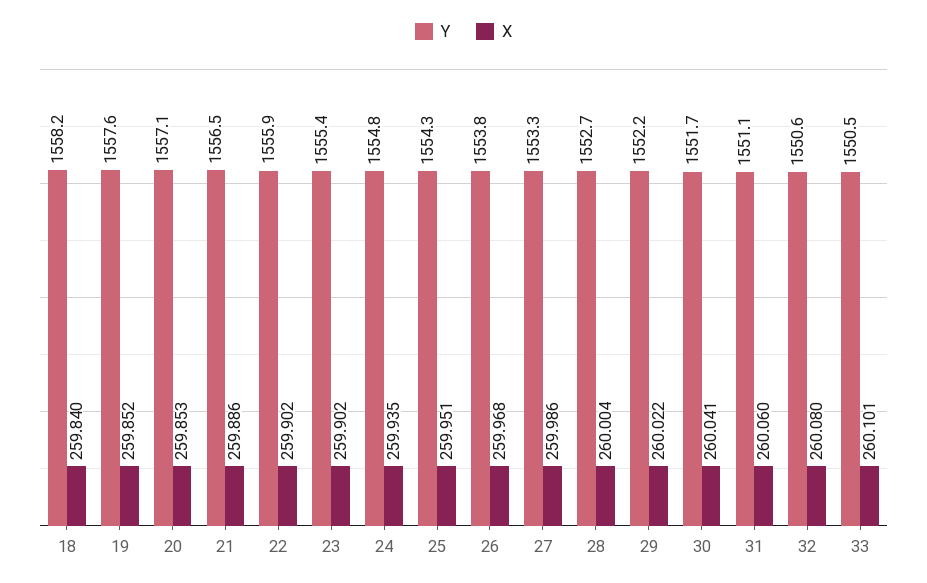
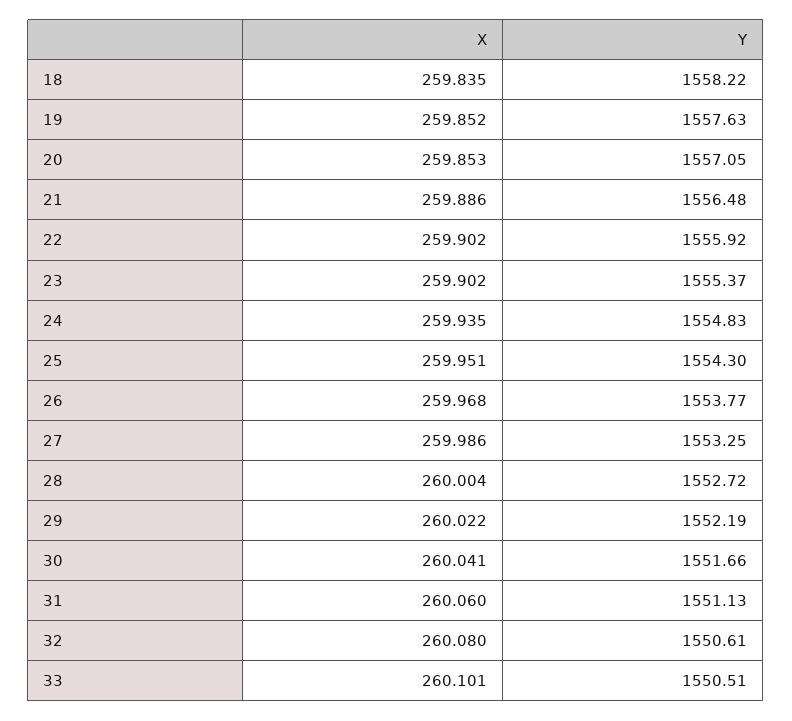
X, 18: 259.84 -> 259.835

